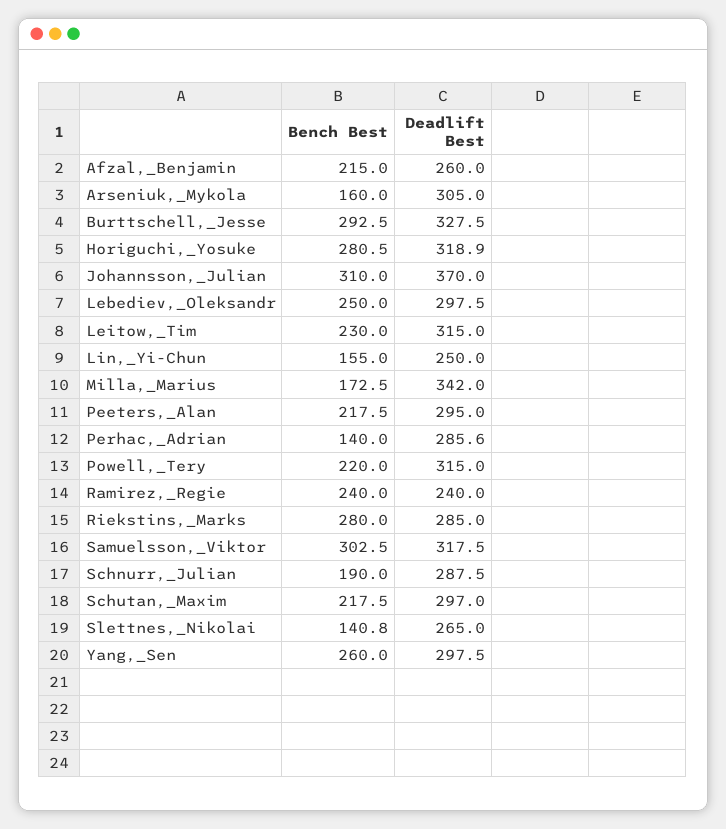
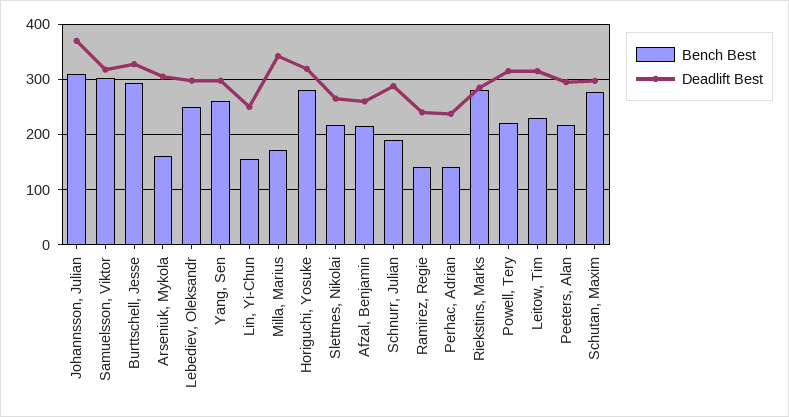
Deadlift Best, Perhac,_Adrian: 285.6 -> 240
Bench Best, Ramirez,_Regie: 240 -> 140
Bench Best, Schutan,_Maxim: 217.5 -> 280
Bench Best, Slettnes,_Nikolai: 140.8 -> 220

